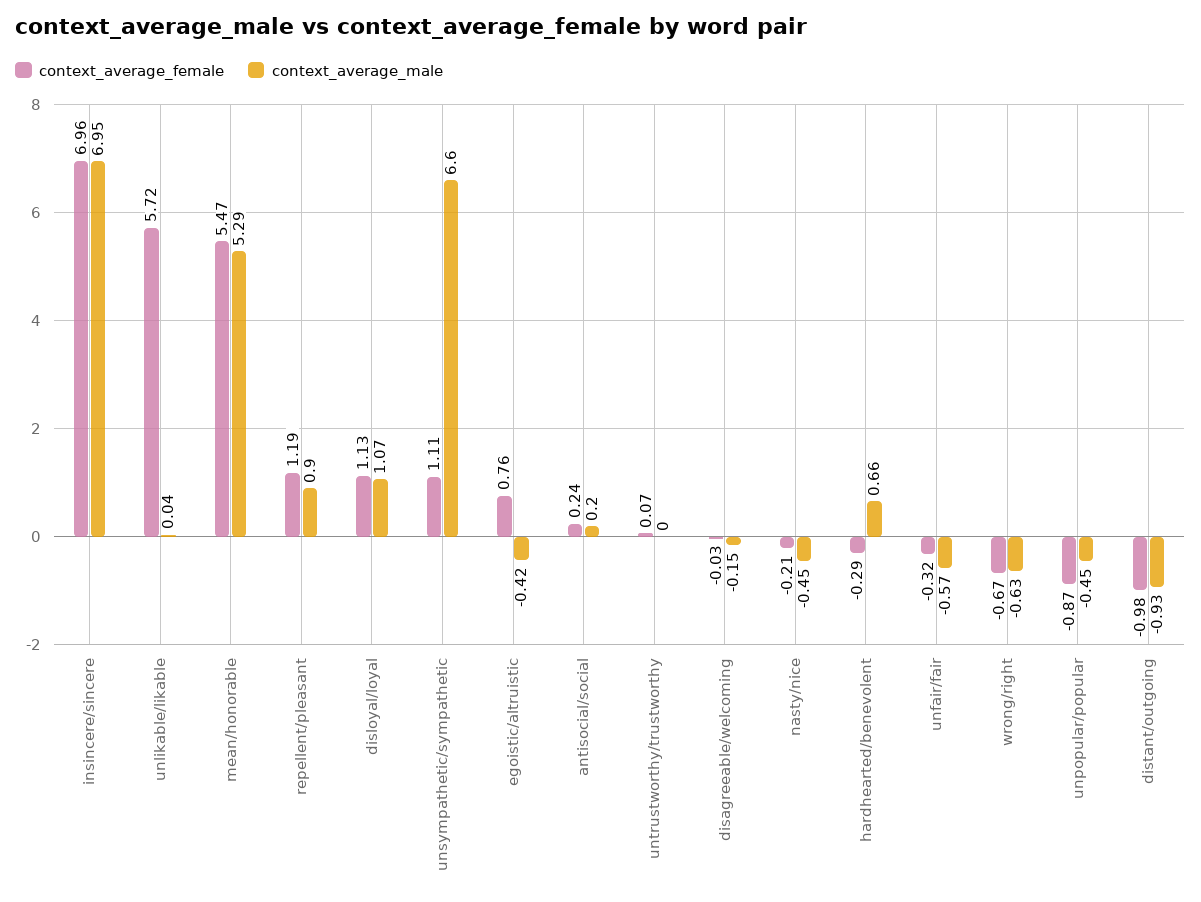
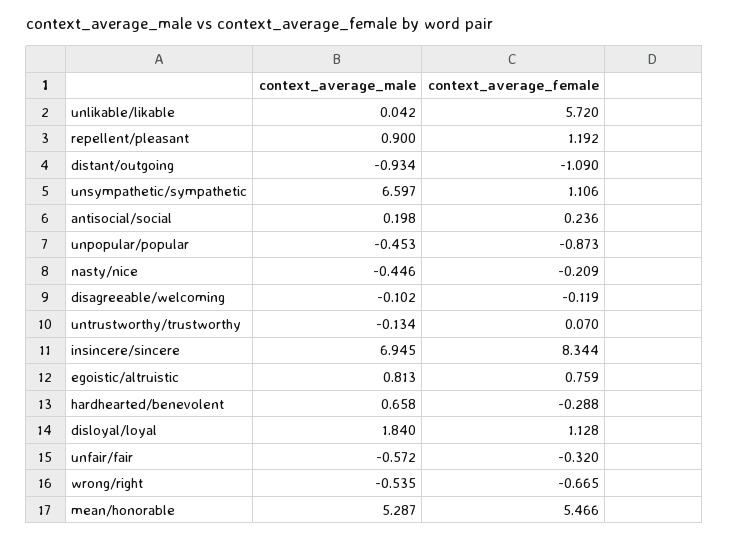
context_average_female, insincere/sincere: 6.96 -> 8.344
context_average_male, disloyal/loyal: 1.07 -> 1.84
context_average_male, egoistic/altruistic: -0.42 -> 0.813
context_average_male, untrustworthy/trustworthy: 0 -> -0.134
context_average_female, disagreeable/welcoming: -0.03 -> -0.119
context_average_male, disagreeable/welcoming: -0.15 -> -0.102
context_average_male, wrong/right: -0.63 -> -0.535
context_average_female, distant/outgoing: -0.98 -> -1.09

